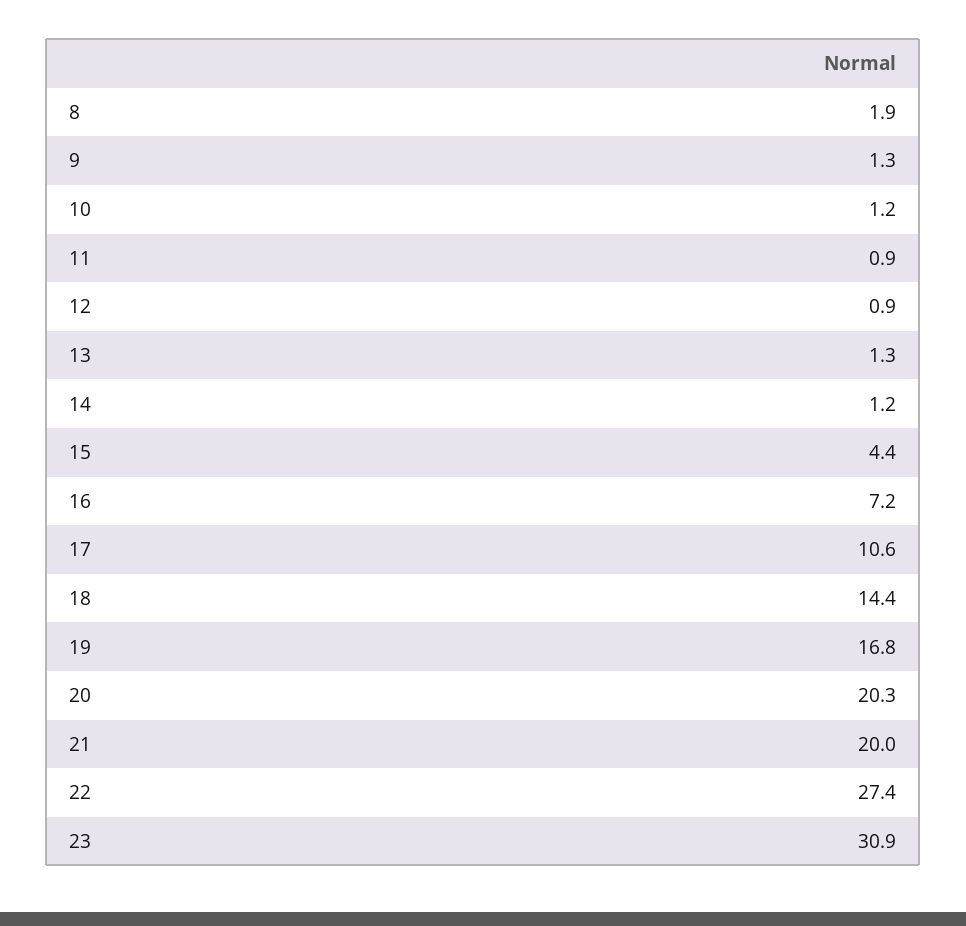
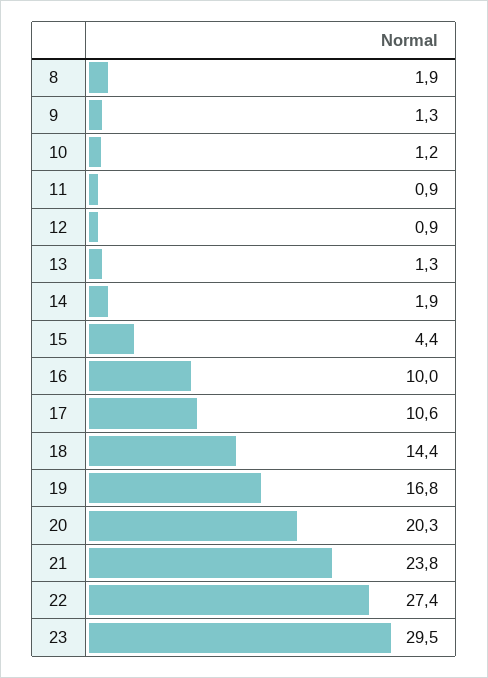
14: 1.2 -> 1.9
16: 7.2 -> 10
21: 20 -> 23.8
23: 30.9 -> 29.5

